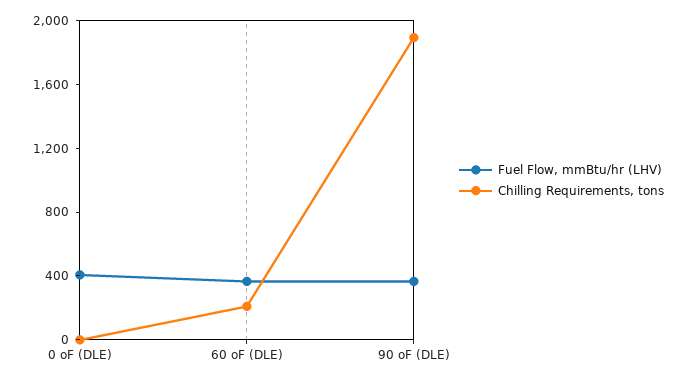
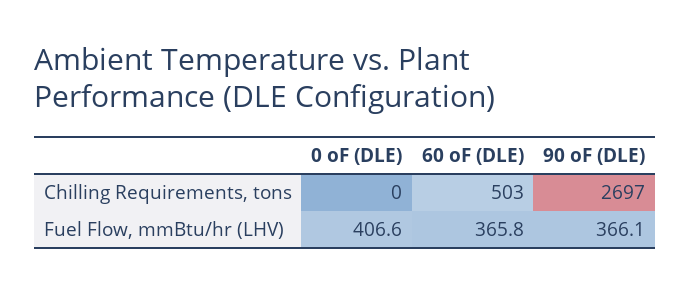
Chilling Requirements, tons, 60 oF (DLE): 200 -> 503
Chilling Requirements, tons, 90 oF (DLE): 1900 -> 2697

